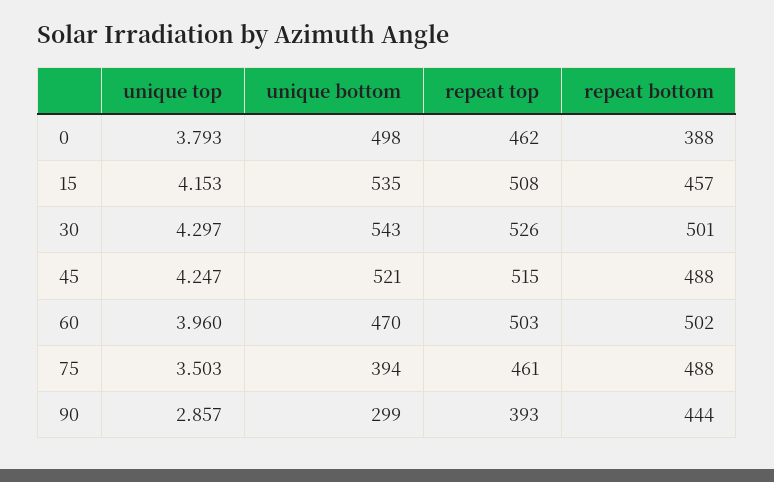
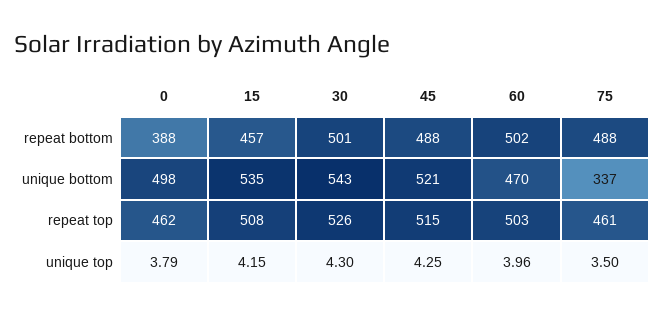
unique bottom, 75: 394 -> 337
unique top, 90: 2.857 -> none
unique bottom, 90: 299 -> none
repeat top, 90: 393 -> none
repeat bottom, 90: 444 -> none

